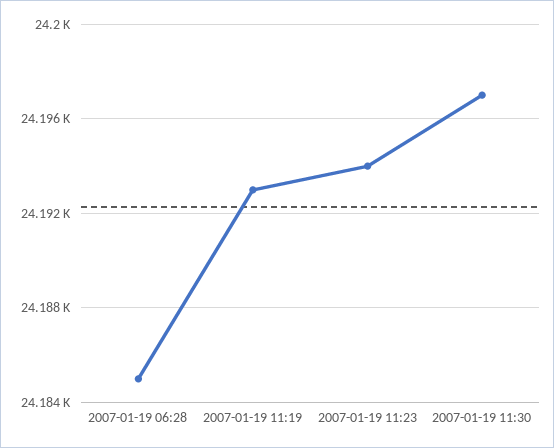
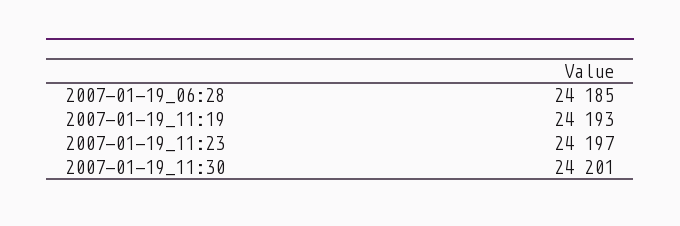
2007-01-19 11:23: 24194 -> 24197
2007-01-19 11:30: 24197 -> 24201

